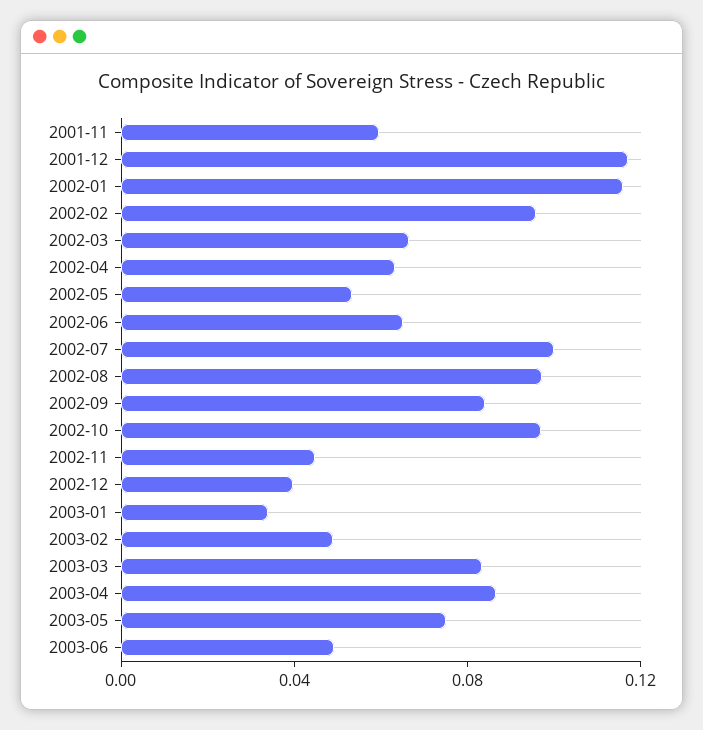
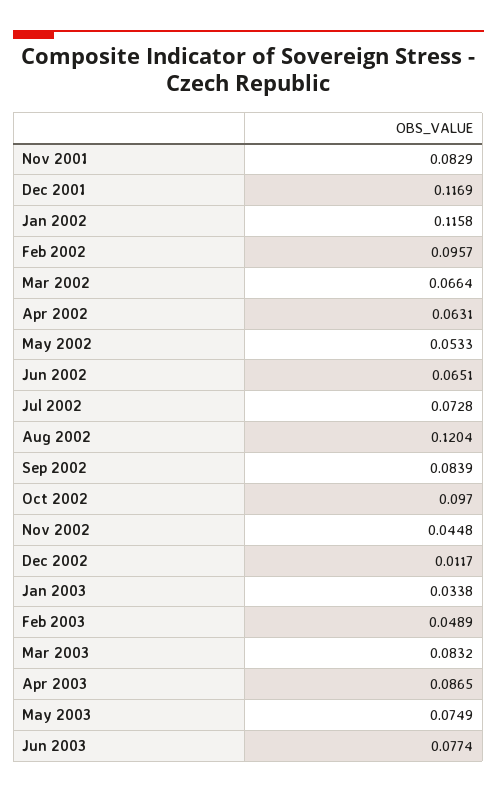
2001-11: 0.06 -> 0.0829
2002-07: 0.1 -> 0.0728
2002-08: 0.1 -> 0.1204
2002-12: 0.04 -> 0.0117
2003-06: 0.05 -> 0.0774

